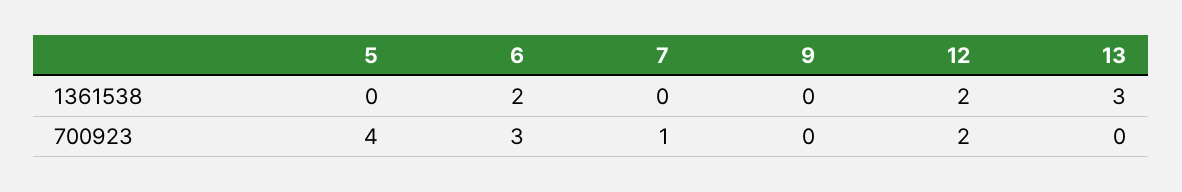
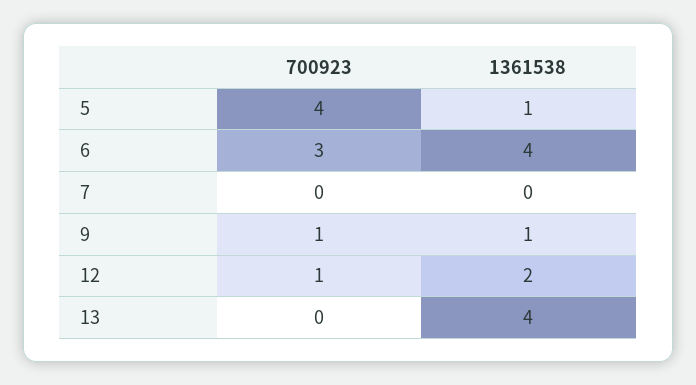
5, 1361538: 0 -> 1
6, 1361538: 2 -> 4
9, 1361538: 0 -> 1
13, 1361538: 3 -> 4
7, 700923: 1 -> 0
9, 700923: 0 -> 1
12, 700923: 2 -> 1

